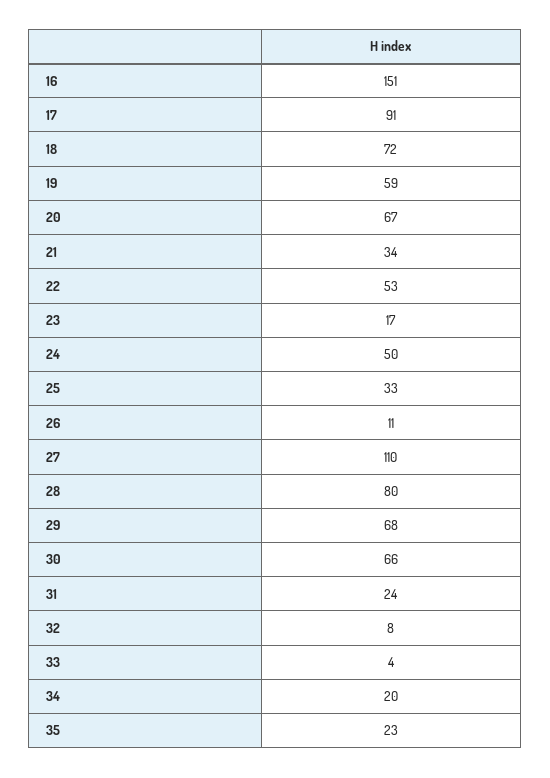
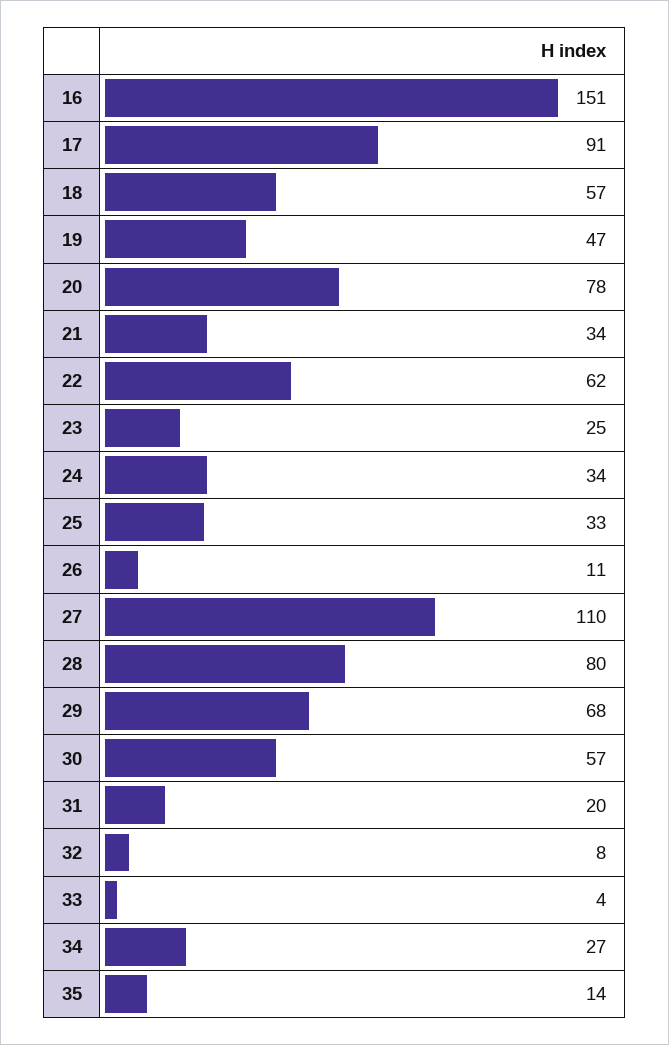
18: 72 -> 57
19: 59 -> 47
20: 67 -> 78
22: 53 -> 62
23: 17 -> 25
24: 50 -> 34
30: 66 -> 57
31: 24 -> 20
34: 20 -> 27
35: 23 -> 14

